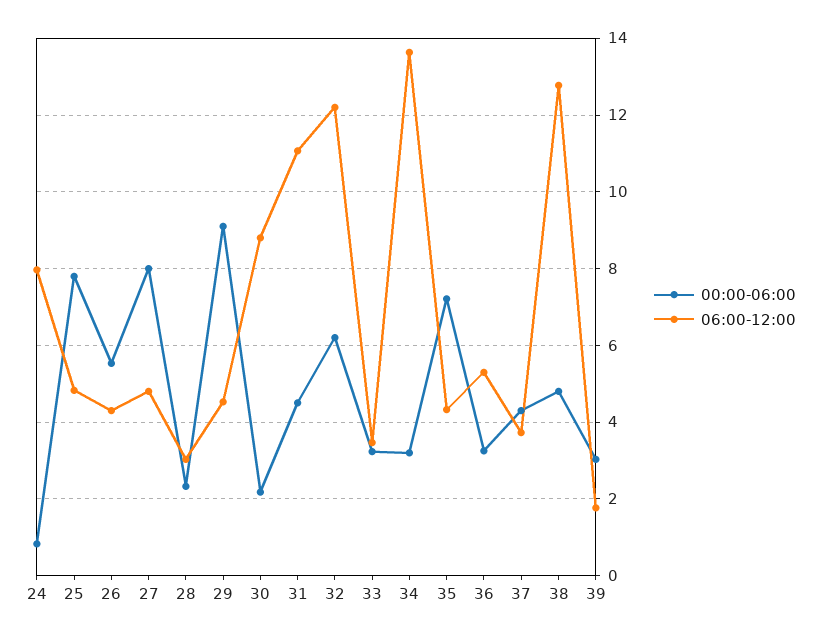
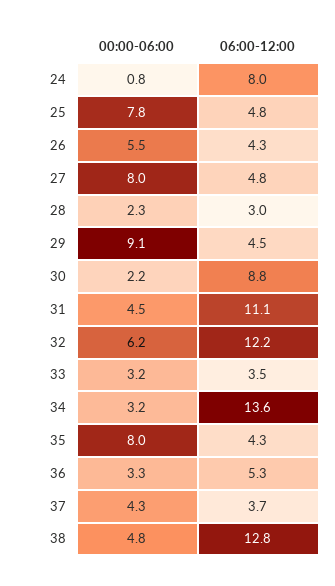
00:00-06:00, 35: 7.2 -> 8
00:00-06:00, 39: 3 -> none
06:00-12:00, 39: 1.8 -> none

